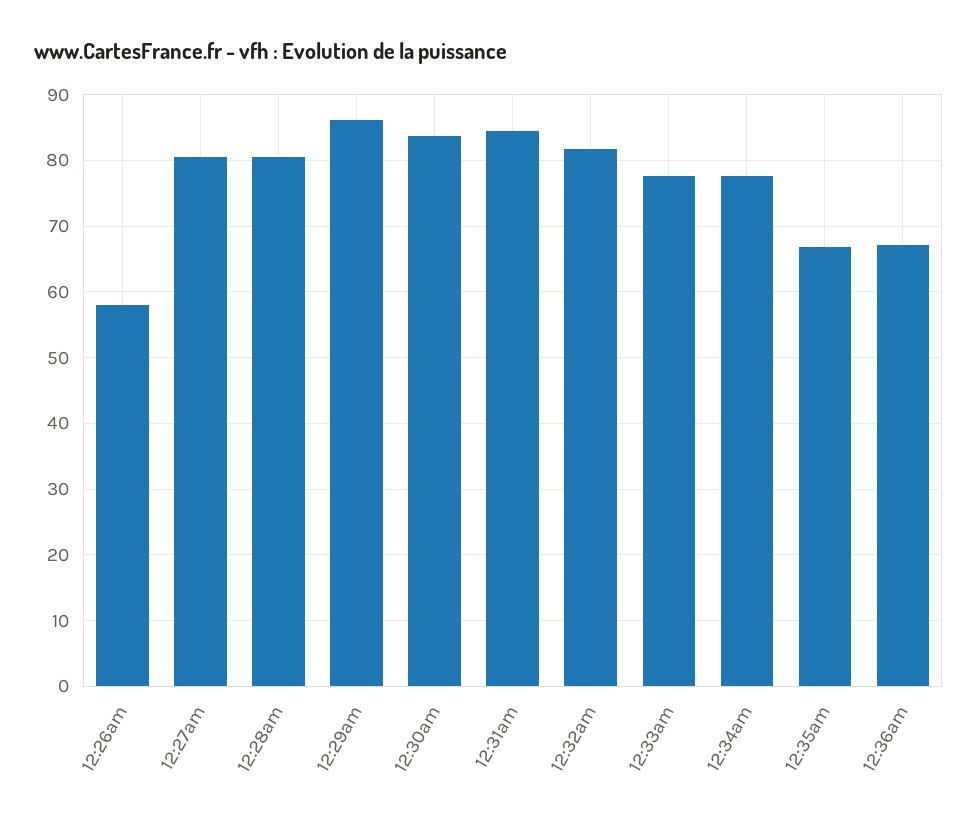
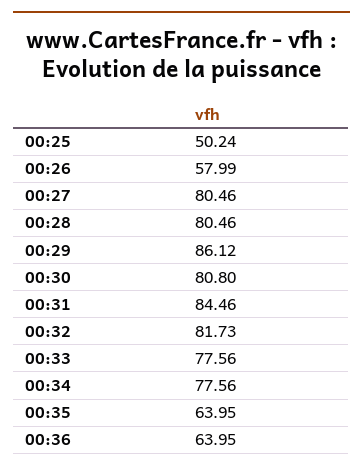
12:30am: 84 -> 80.8
12:35am: 67 -> 63.95
12:36am: 67 -> 63.95
00:25: none -> 50.24

